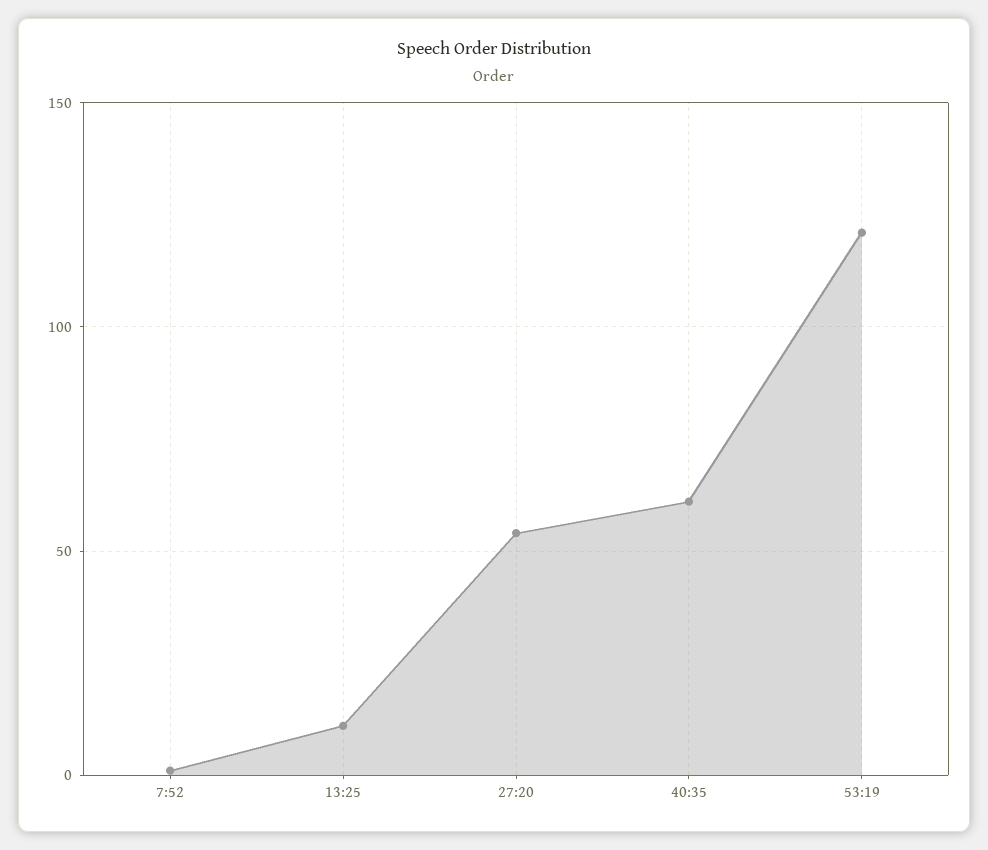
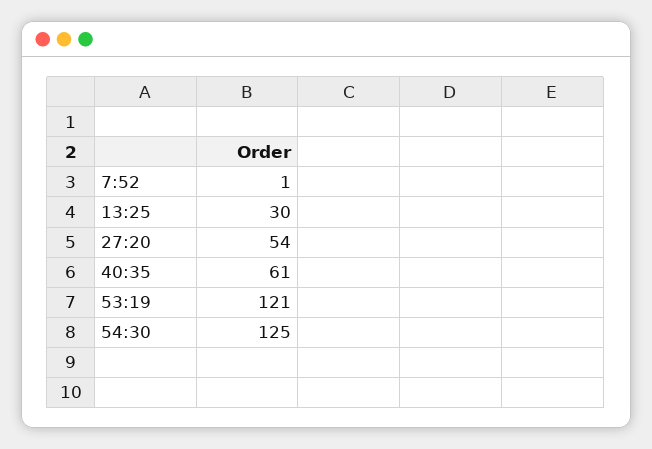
13:25: 10 -> 30
54:30: none -> 125

